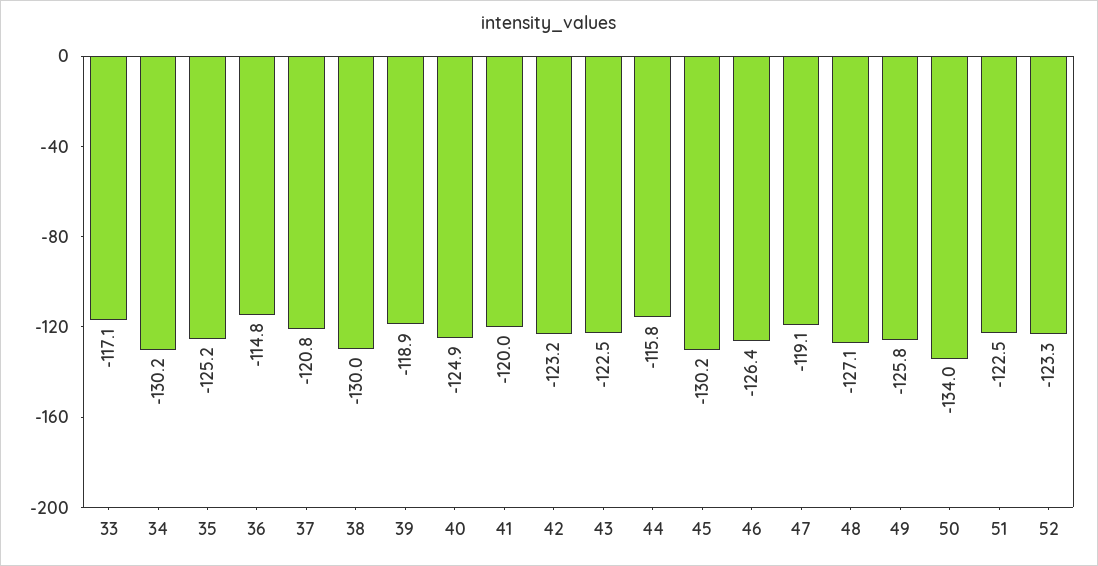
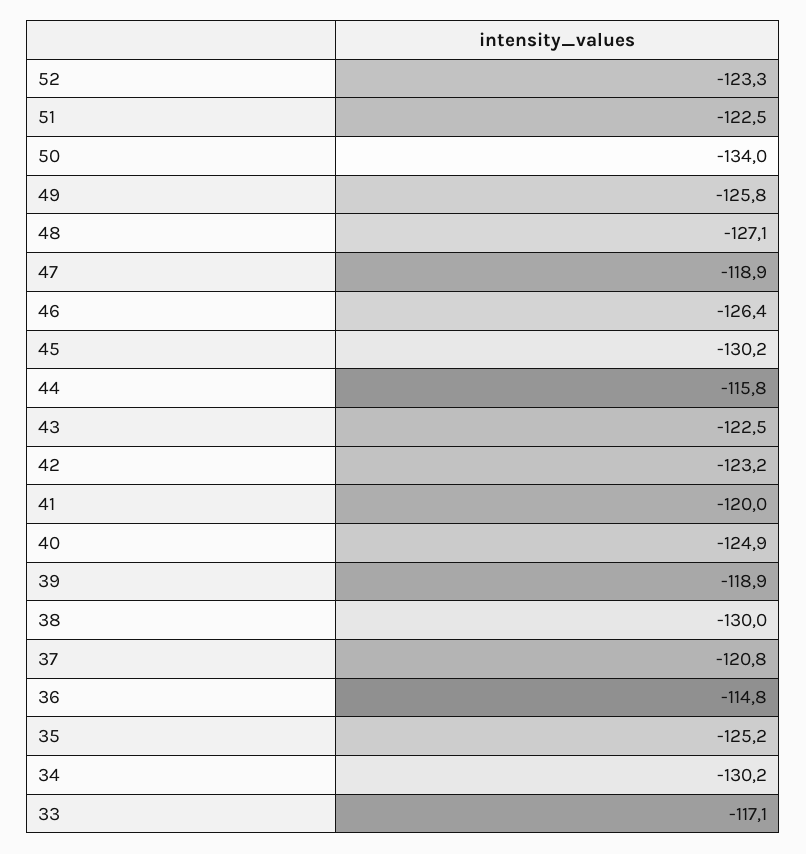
47: -119.1 -> -118.9

